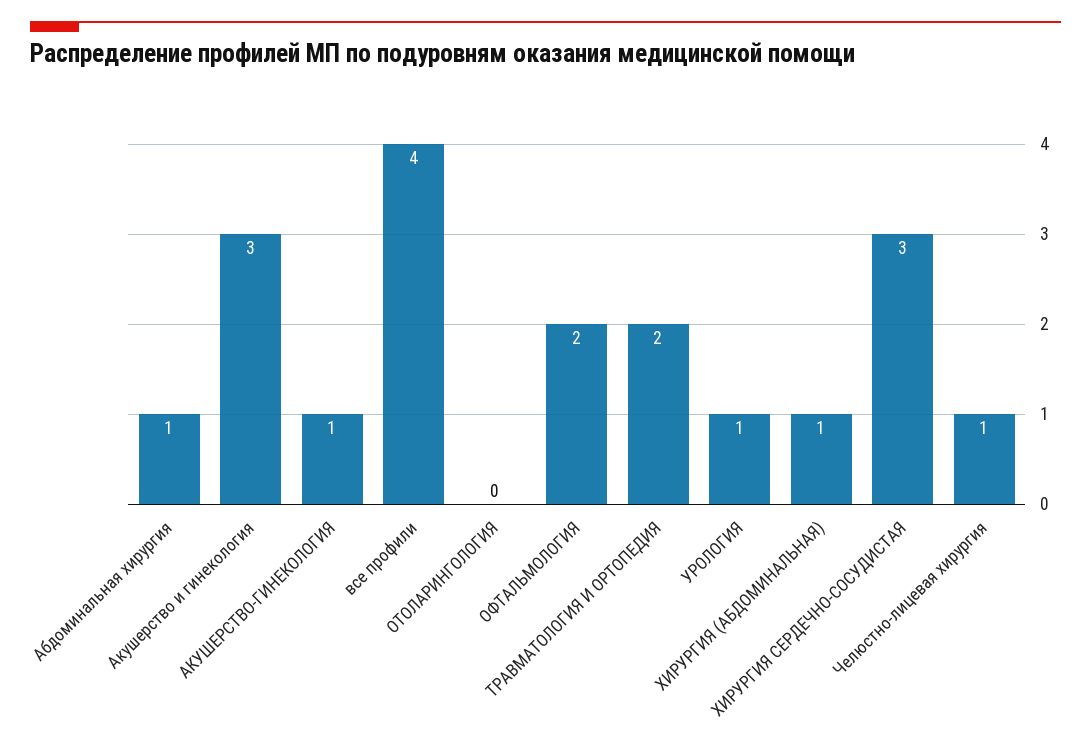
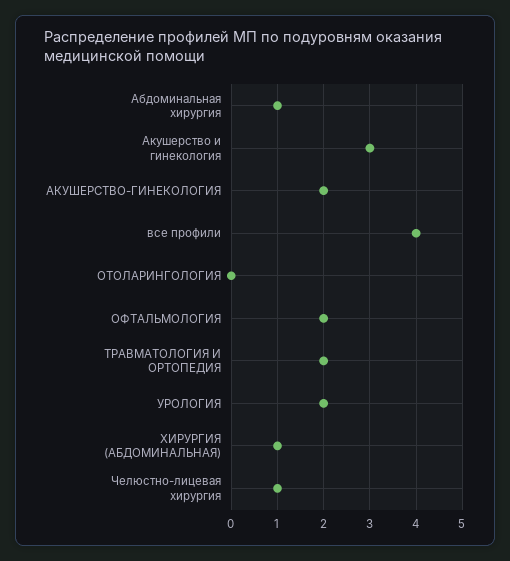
АКУШЕРСТВО-ГИНЕКОЛОГИЯ: 1 -> 2
УРОЛОГИЯ: 1 -> 2
ХИРУРГИЯ СЕРДЕЧНО-СОСУДИСТАЯ: 3 -> none

